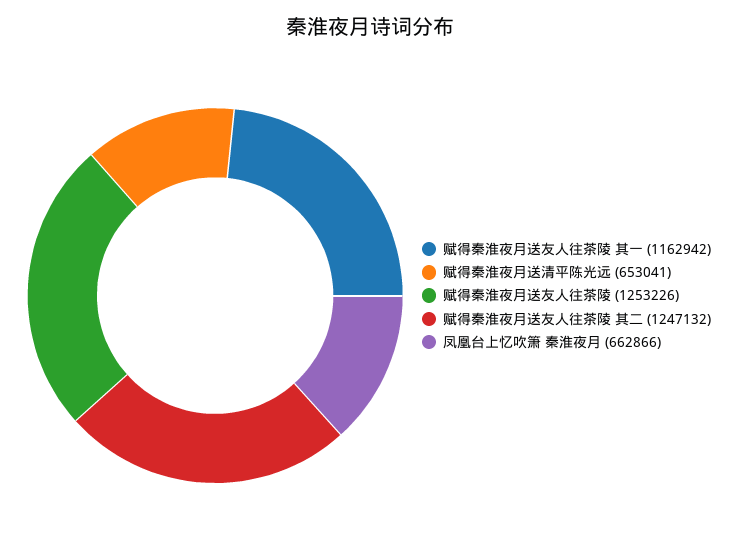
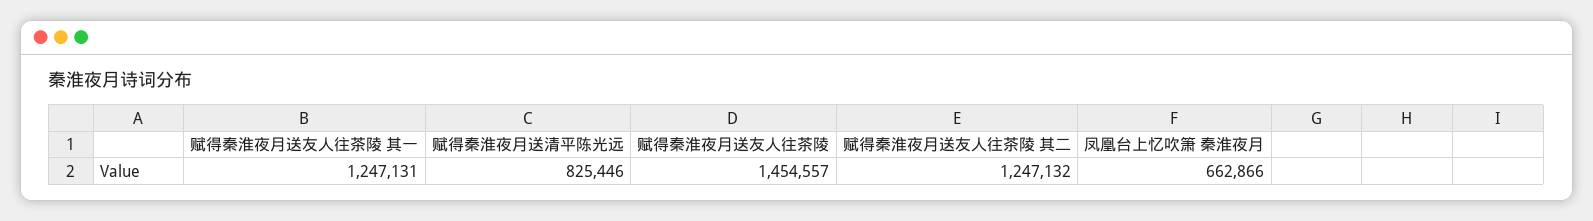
赋得秦淮夜月送友人往茶陵 其一: 1162942 -> 1247131
赋得秦淮夜月送清平陈光远: 653041 -> 825446
赋得秦淮夜月送友人往茶陵: 1253226 -> 1454557

